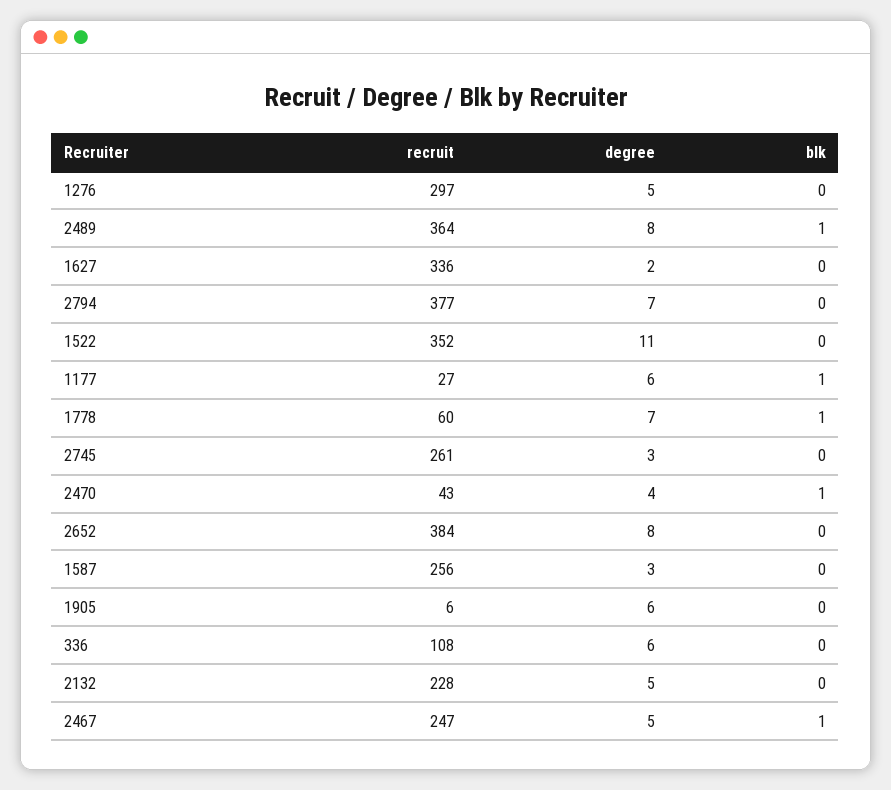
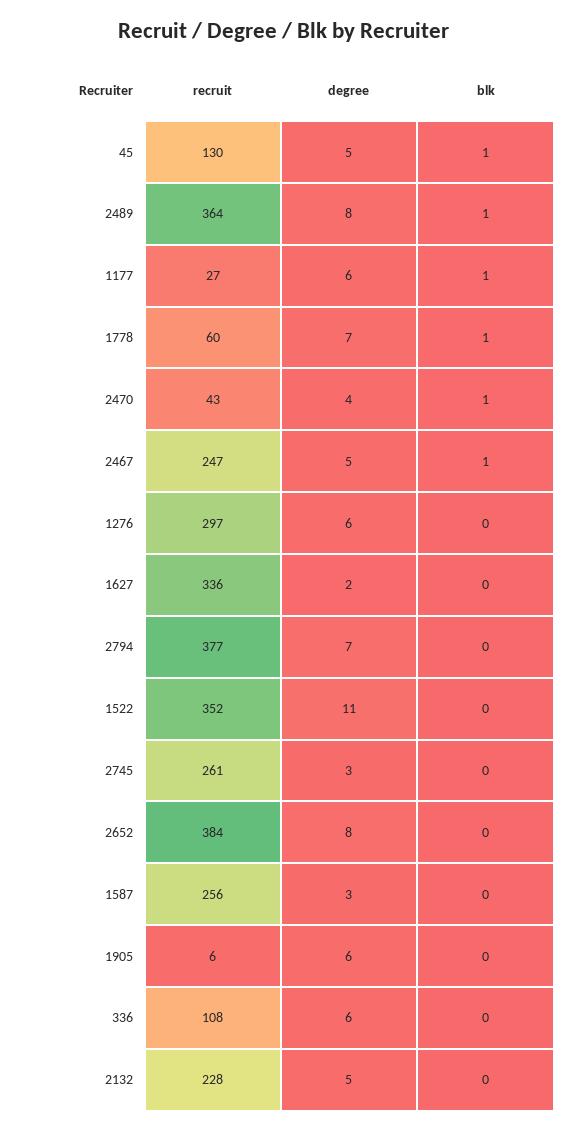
degree, 1276: 5 -> 6
recruit, 45: none -> 130
degree, 45: none -> 5
blk, 45: none -> 1

